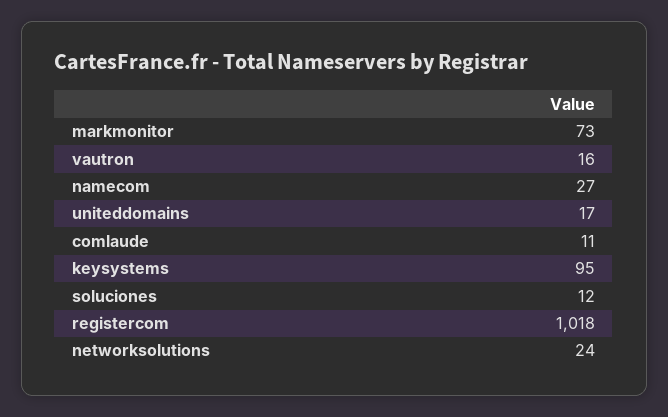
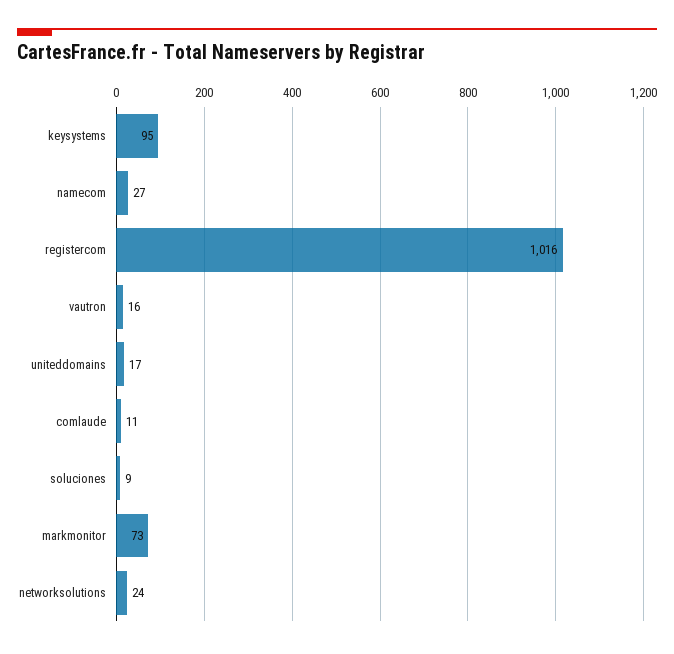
soluciones: 12 -> 9
registercom: 1018 -> 1016

